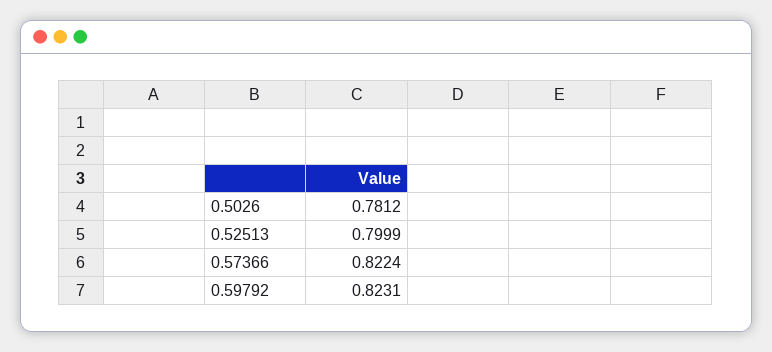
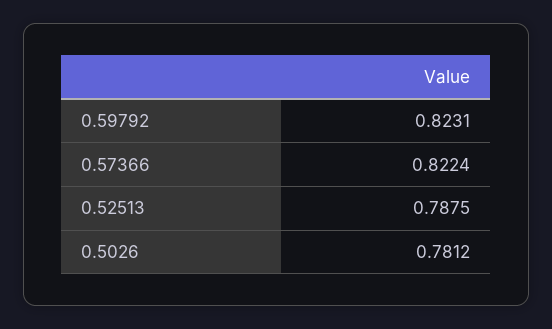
0.52513: 0.7999 -> 0.7875

